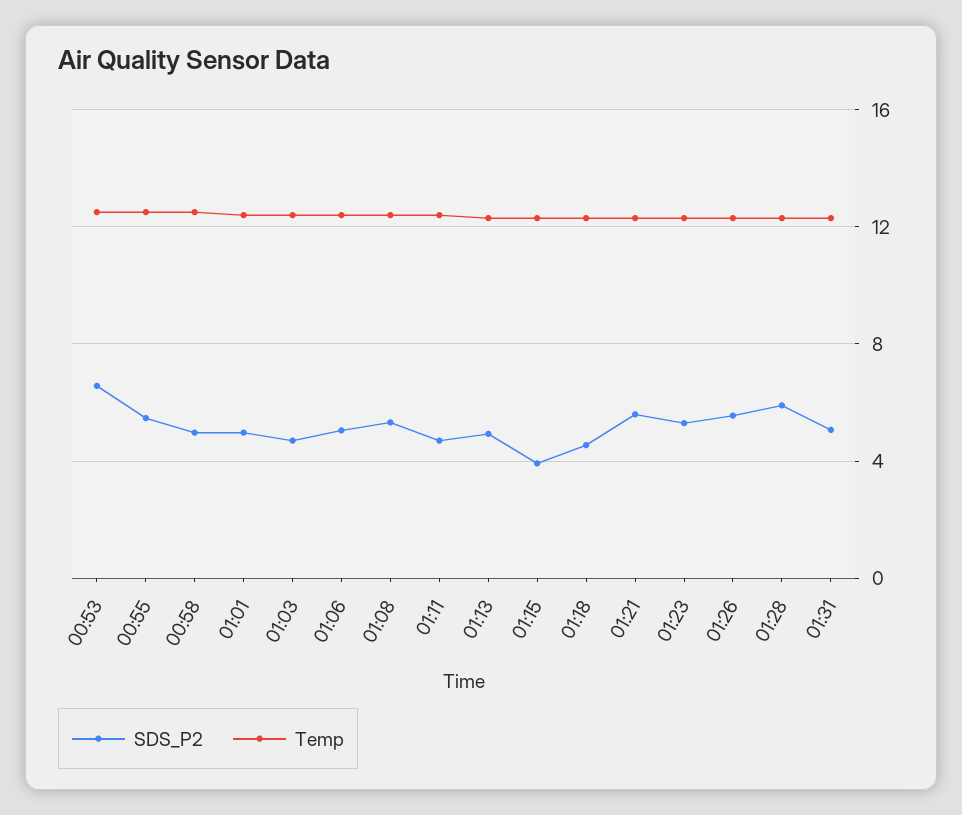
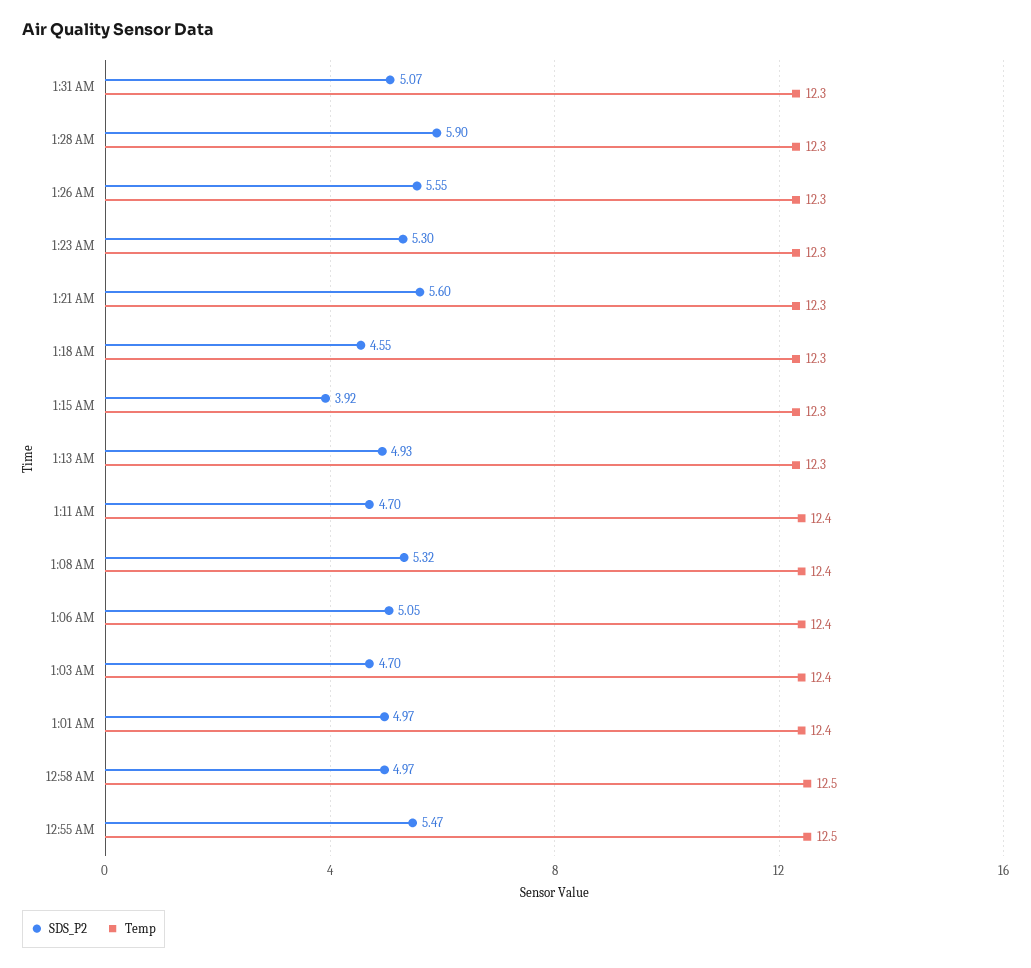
SDS_P2, 00:53: 6.5 -> none
Temp, 00:53: 12.5 -> none

